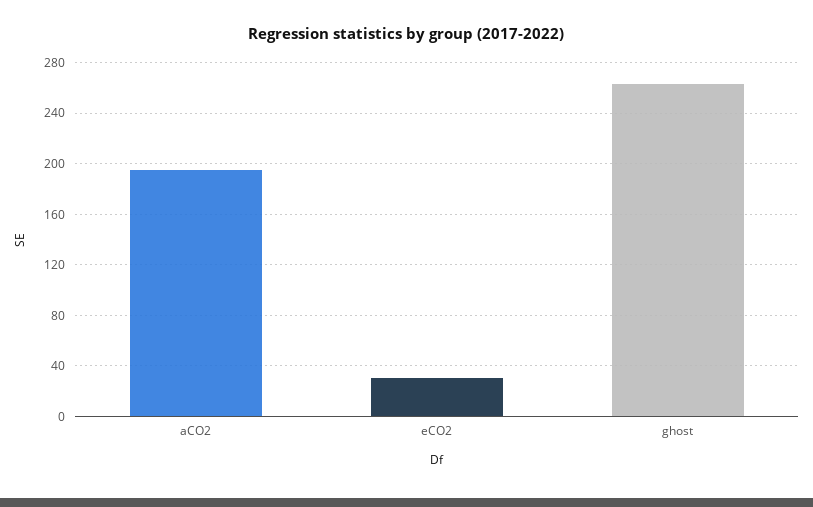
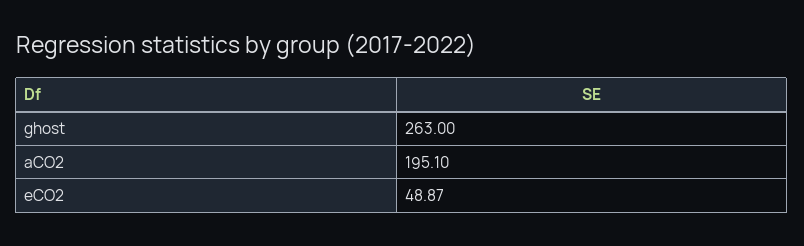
eCO2: 30 -> 48.87

